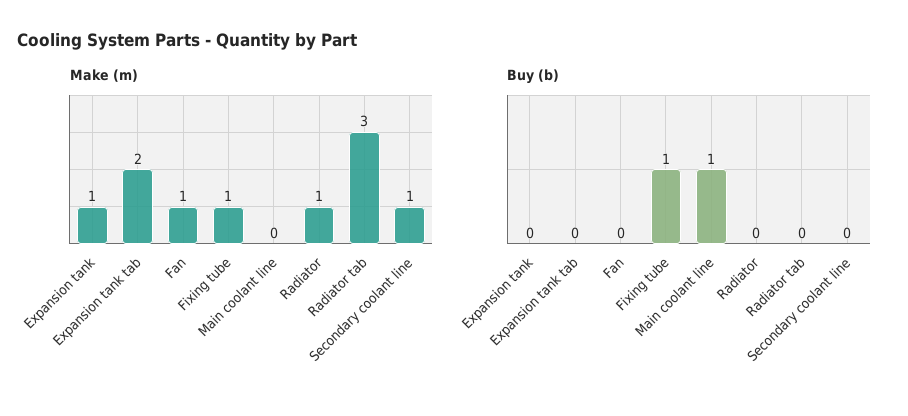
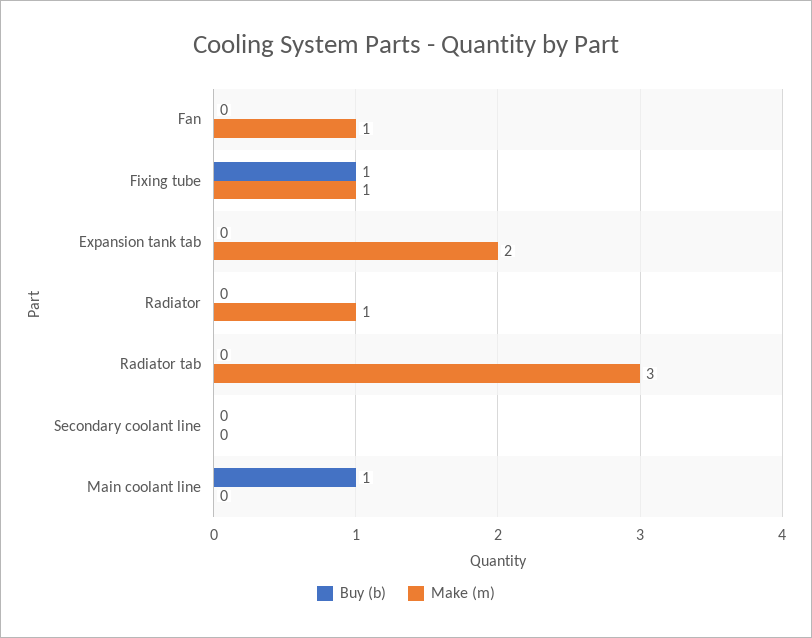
Make (m), Expansion tank: 1 -> none
Make (m), Secondary coolant line: 1 -> 0
Buy (b), Expansion tank: 0 -> none

